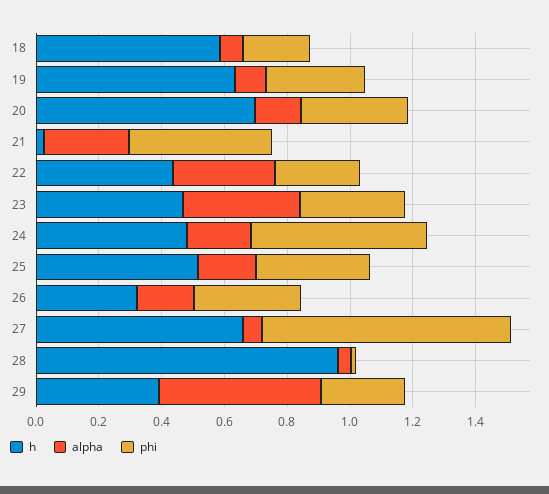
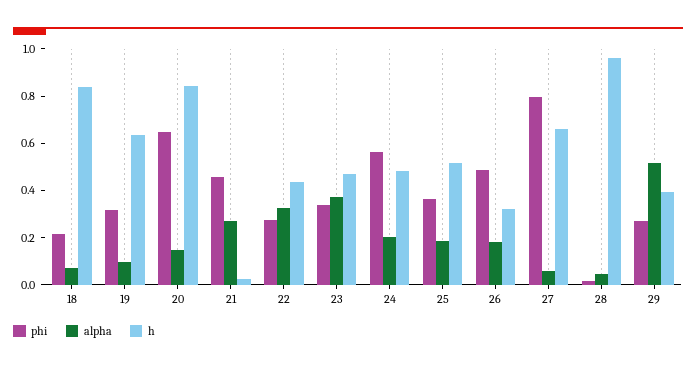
h, 18: 0.6 -> 0.85
h, 20: 0.7 -> 0.85
phi, 20: 0.35 -> 0.65
phi, 26: 0.35 -> 0.5

